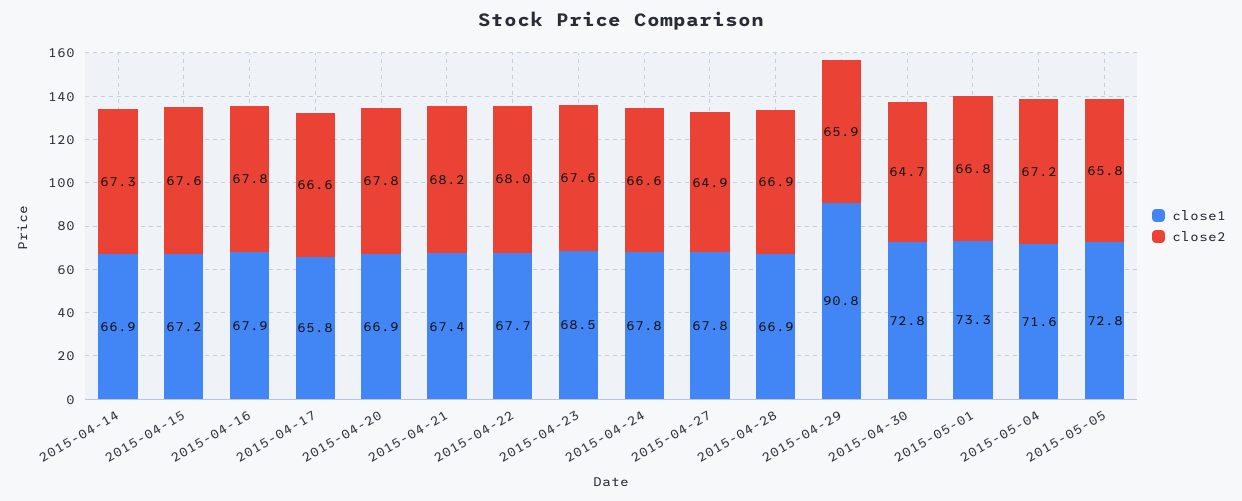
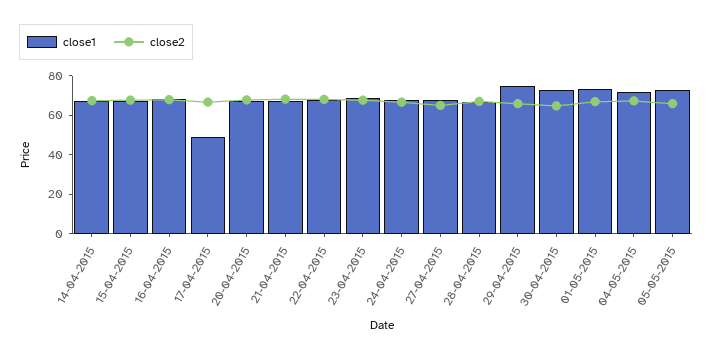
close1, 2015-04-17: 65.8 -> 50
close1, 2015-04-29: 90.8 -> 75

